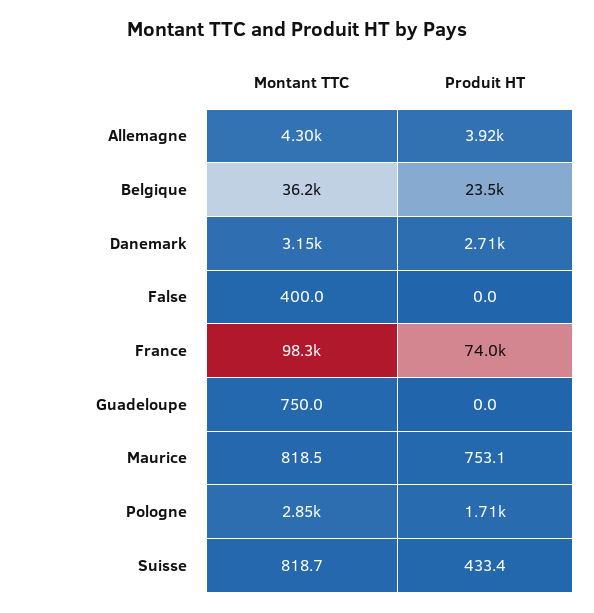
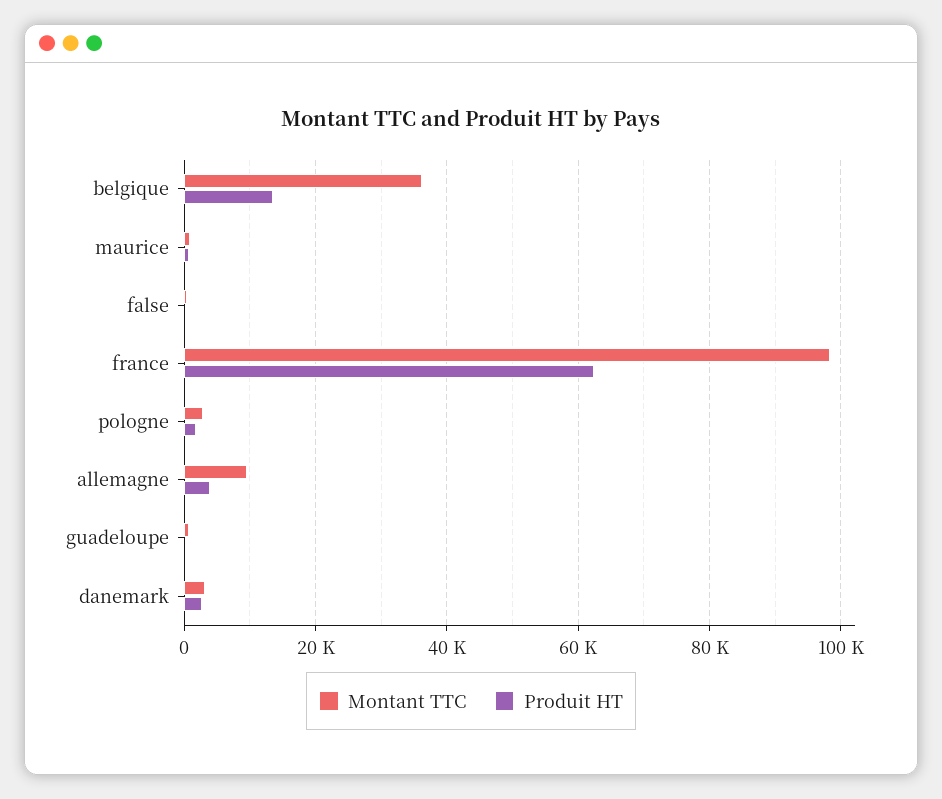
Montant TTC, Allemagne: 4300 -> 10000
Produit HT, Belgique: 23500 -> 14000
Produit HT, France: 74000 -> 62000
Montant TTC, Suisse: 818.7 -> none
Produit HT, Suisse: 433.4 -> none

